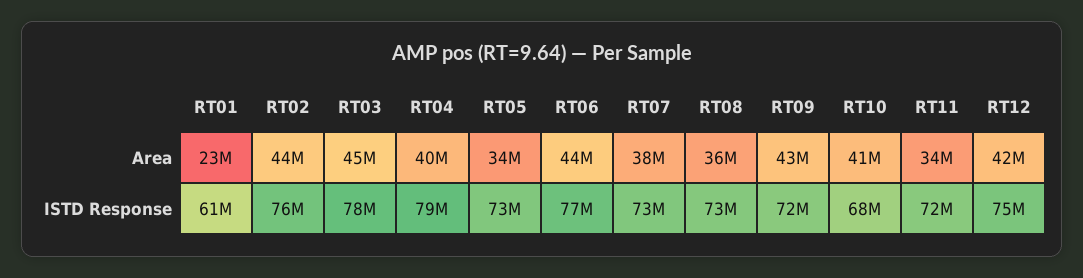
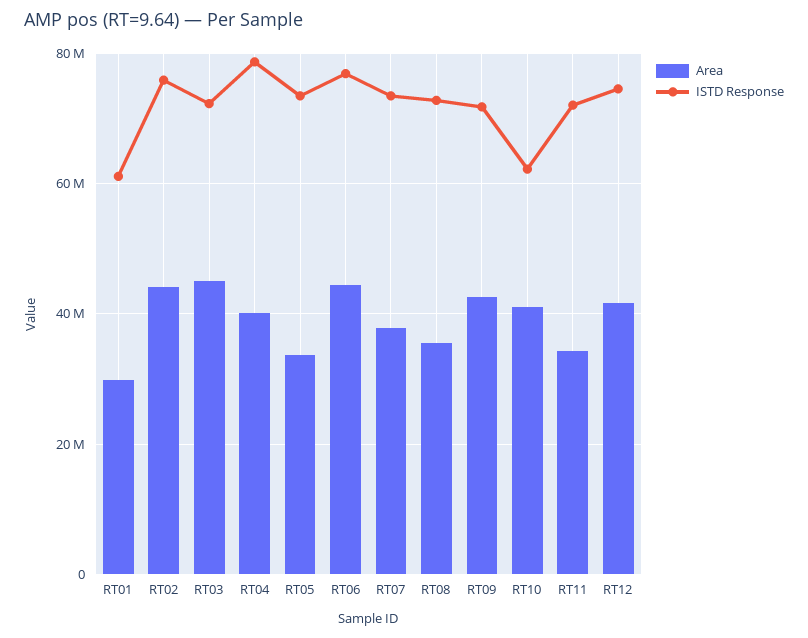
Area, RT01: 23000000 -> 30000000
ISTD Response, RT03: 78000000 -> 72000000
ISTD Response, RT10: 68000000 -> 62000000

